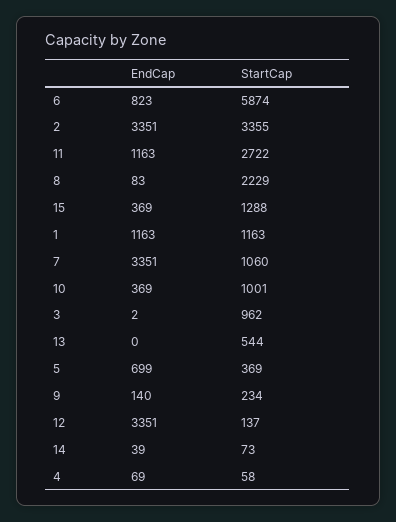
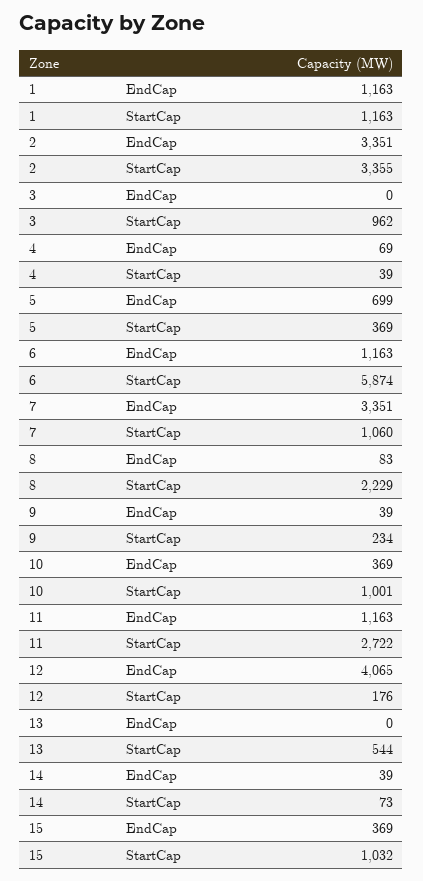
EndCap, 6: 823 -> 1163
StartCap, 15: 1288 -> 1032
EndCap, 3: 2 -> 0
EndCap, 9: 140 -> 39
EndCap, 12: 3351 -> 4065
StartCap, 12: 137 -> 176
StartCap, 4: 58 -> 39

